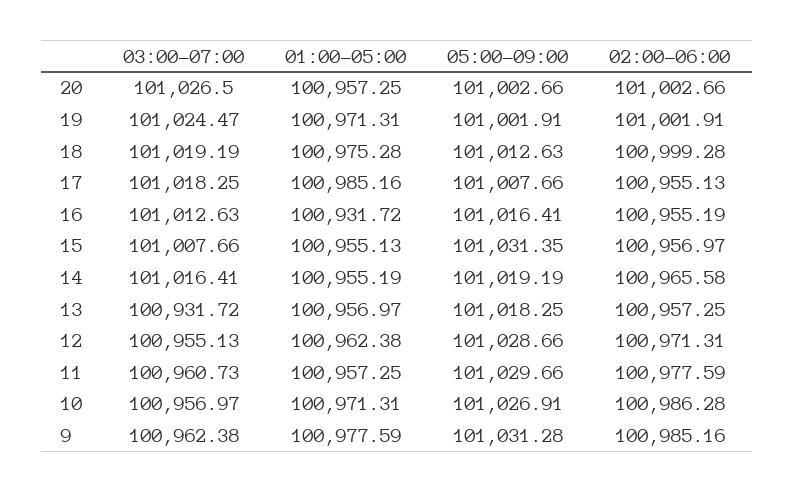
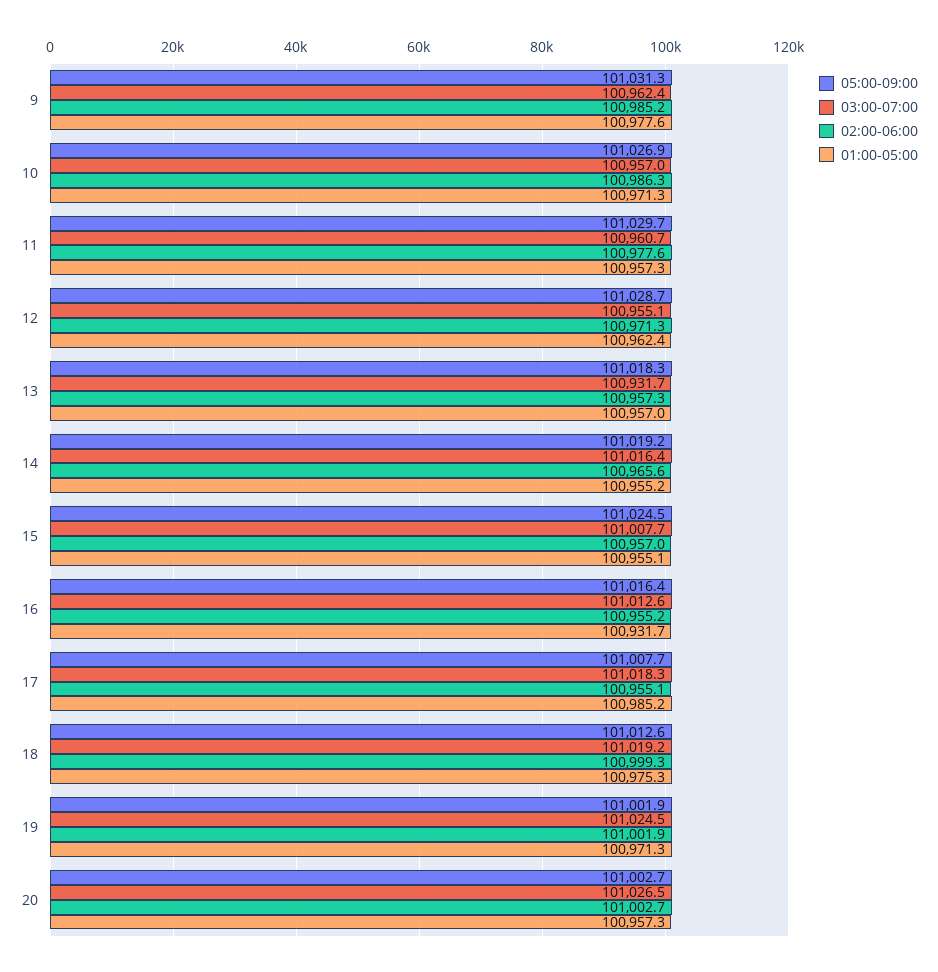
05:00-09:00, 15: 101031.35 -> 101024.5

